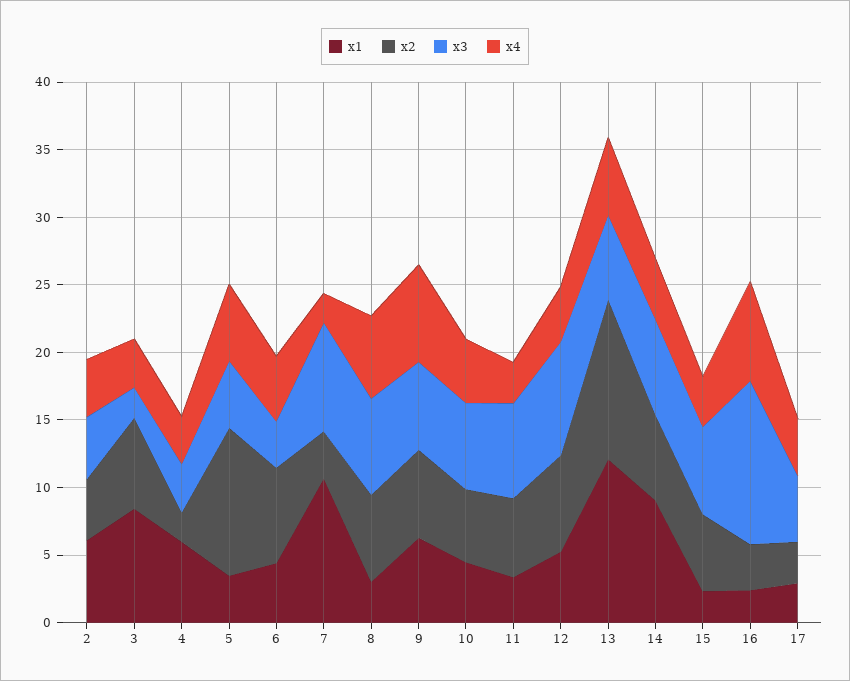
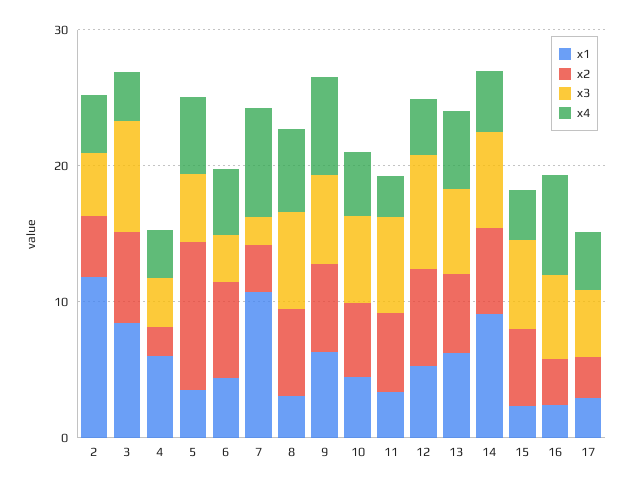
x1, 2: 6 -> 12
x3, 3: 2 -> 8
x3, 7: 8 -> 2
x4, 7: 2 -> 8
x1, 13: 12 -> 6
x2, 13: 12 -> 6
x3, 16: 12 -> 6

